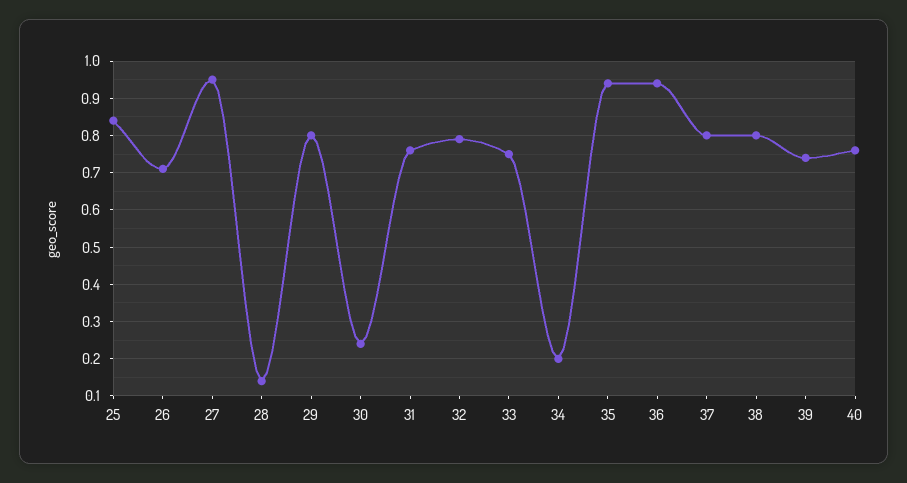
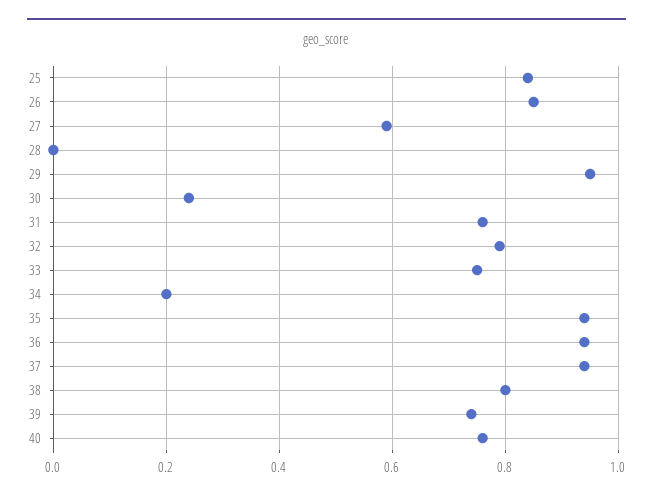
26: 0.7 -> 0.85
27: 0.95 -> 0.6
28: 0.15 -> 0
29: 0.8 -> 0.95
37: 0.8 -> 0.95

